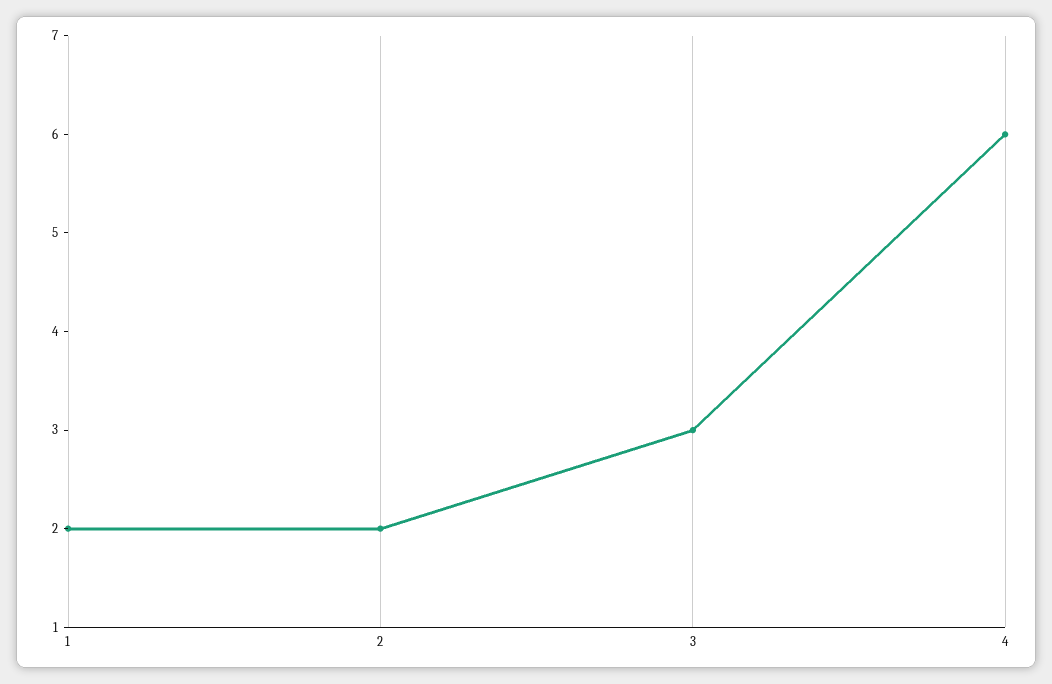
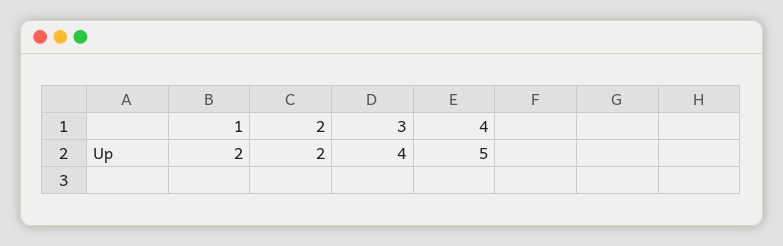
3: 3 -> 4
4: 6 -> 5

